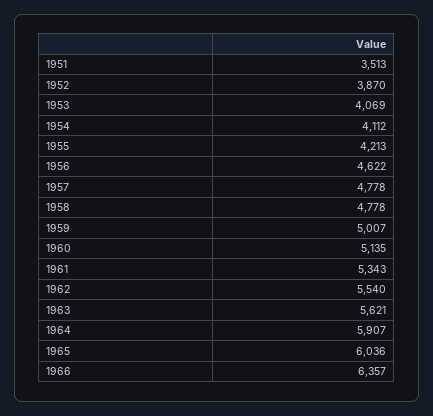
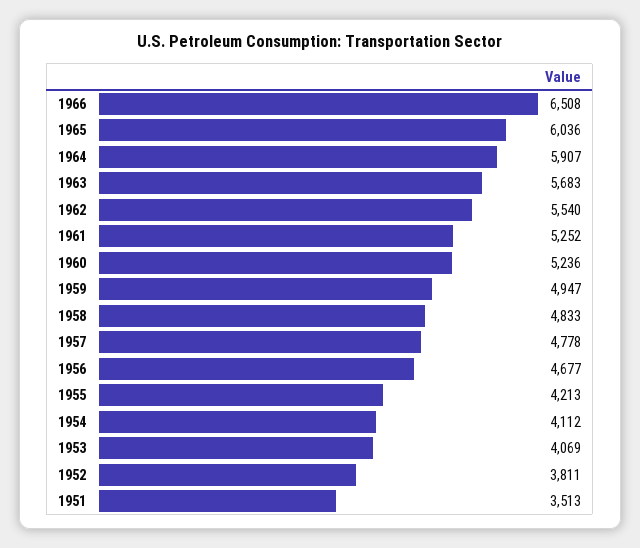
1952: 3870 -> 3811
1956: 4622 -> 4677
1958: 4778 -> 4833
1959: 5007 -> 4947
1960: 5135 -> 5236
1961: 5343 -> 5252
1963: 5621 -> 5683
1966: 6357 -> 6508

